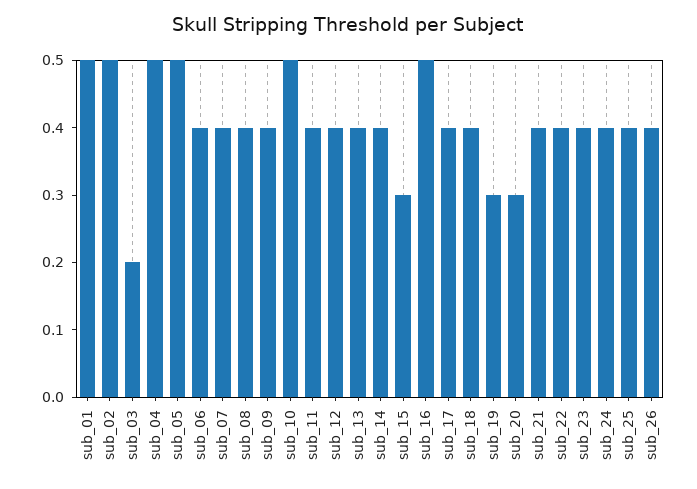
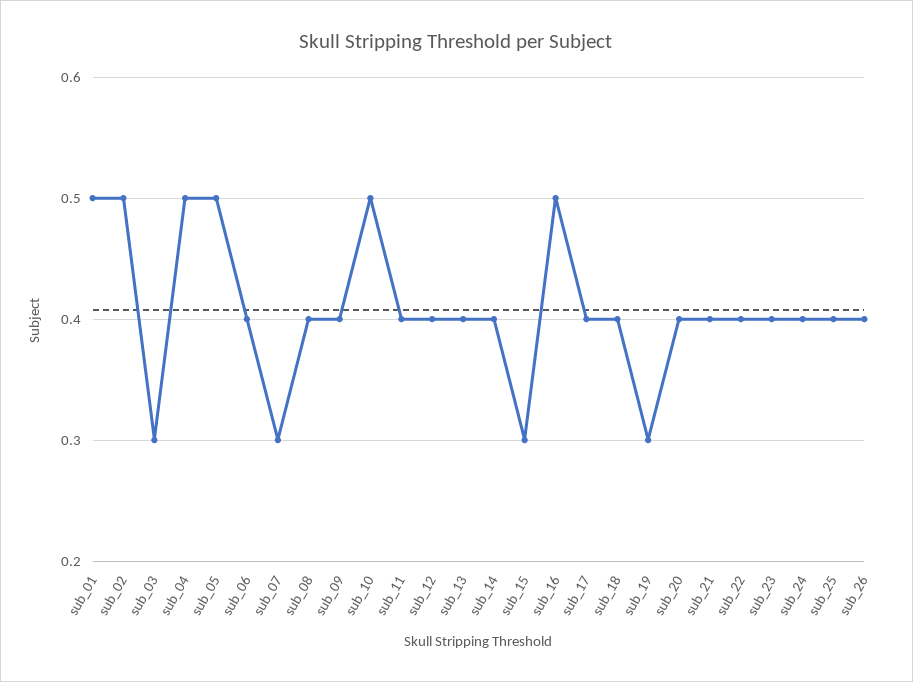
sub_03: 0.2 -> 0.3
sub_07: 0.4 -> 0.3
sub_20: 0.3 -> 0.4

